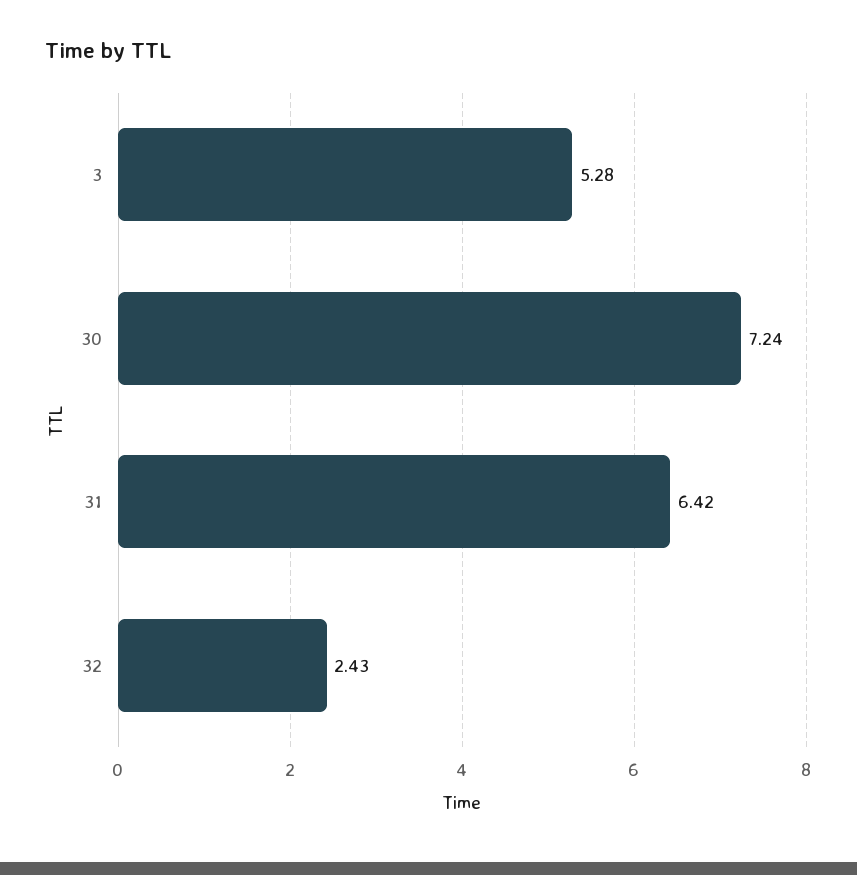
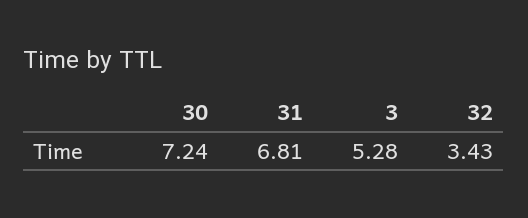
31: 6.42 -> 6.81
32: 2.43 -> 3.43

